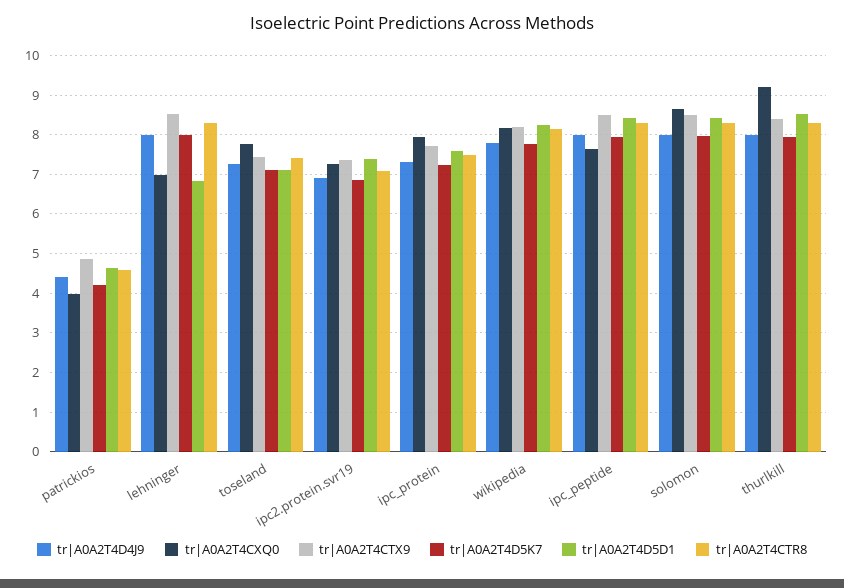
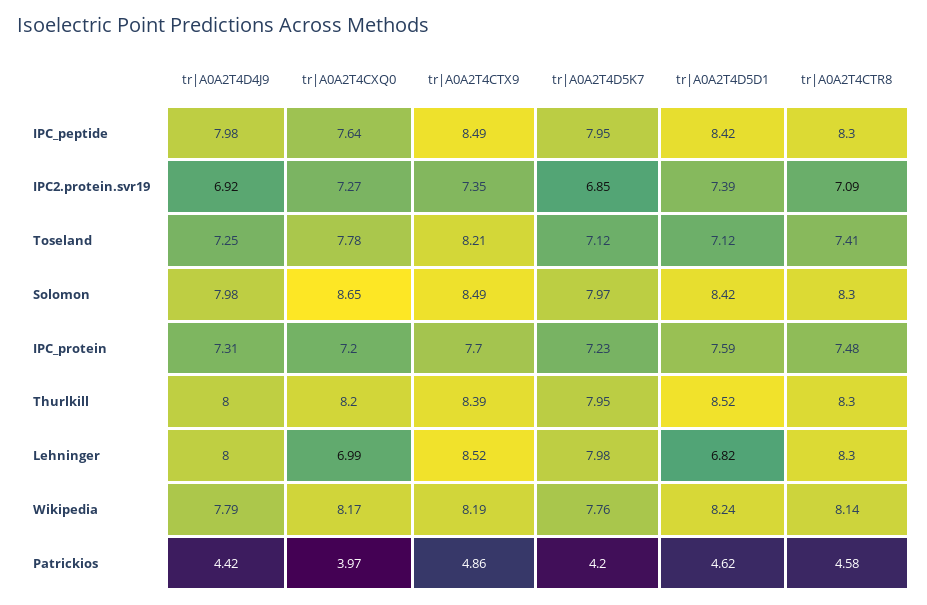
tr|A0A2T4CTX9, toseland: 7.4 -> 8.21
tr|A0A2T4CXQ0, ipc_protein: 8 -> 7.2
tr|A0A2T4CXQ0, thurlkill: 9.2 -> 8.2

